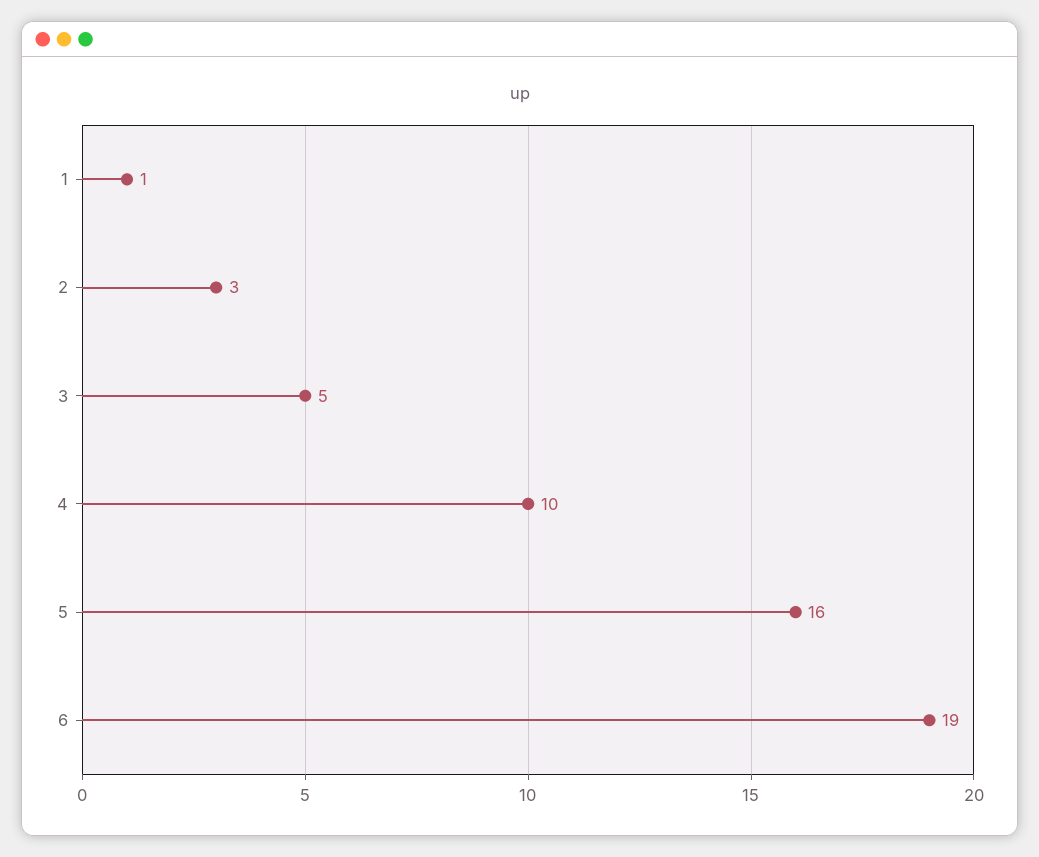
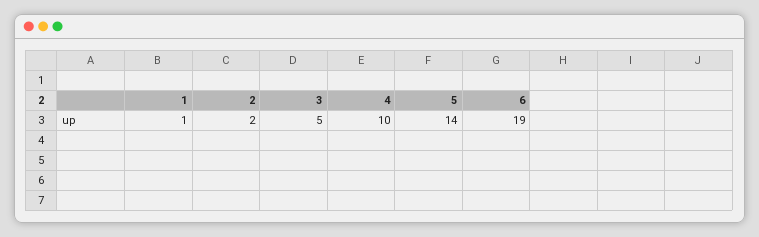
2: 3 -> 2
5: 16 -> 14

